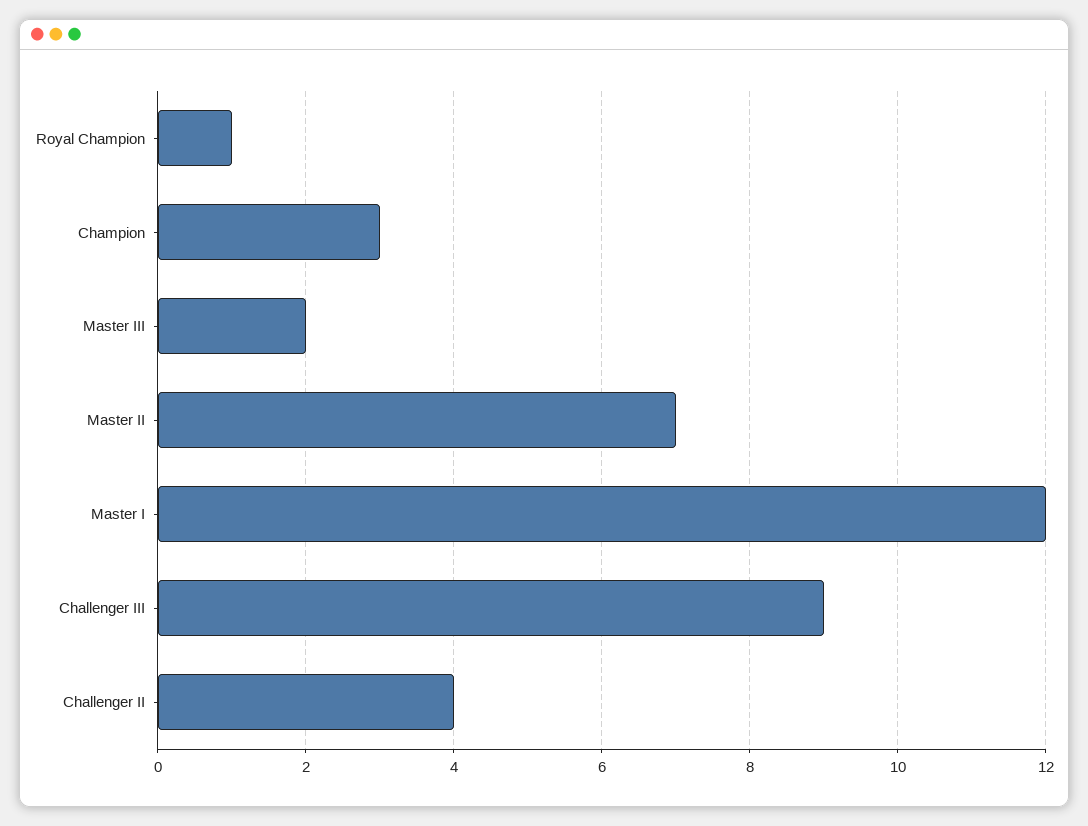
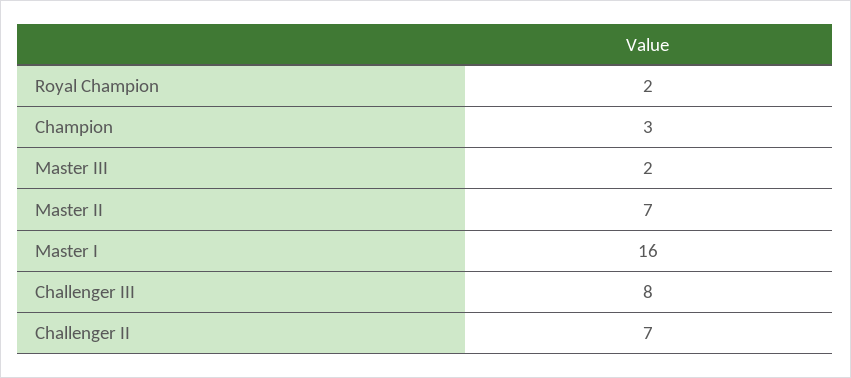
Royal Champion: 1 -> 2
Master I: 12 -> 16
Challenger III: 9 -> 8
Challenger II: 4 -> 7

